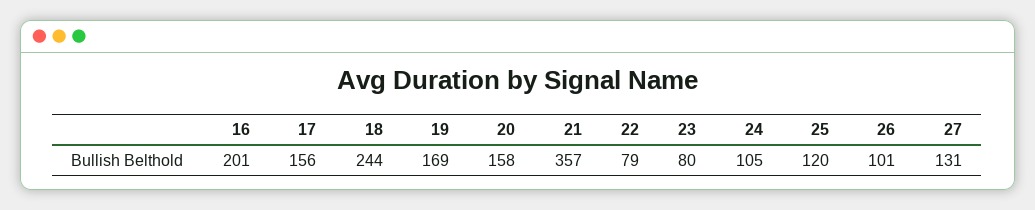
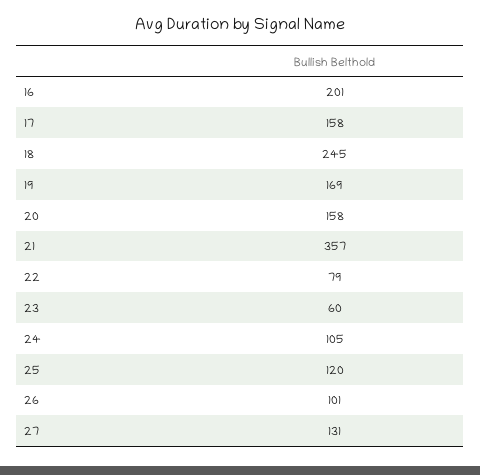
17: 156 -> 158
18: 244 -> 245
23: 80 -> 60

